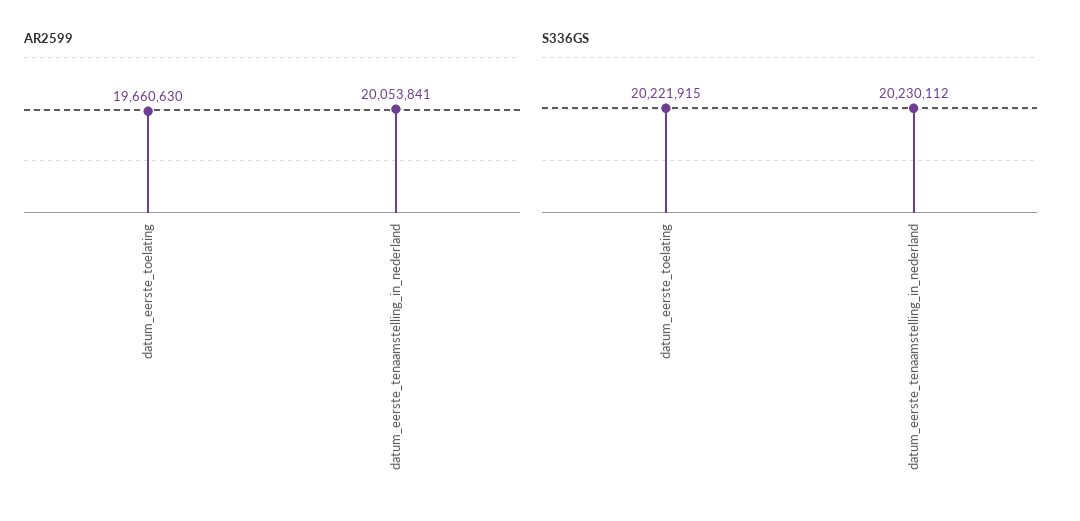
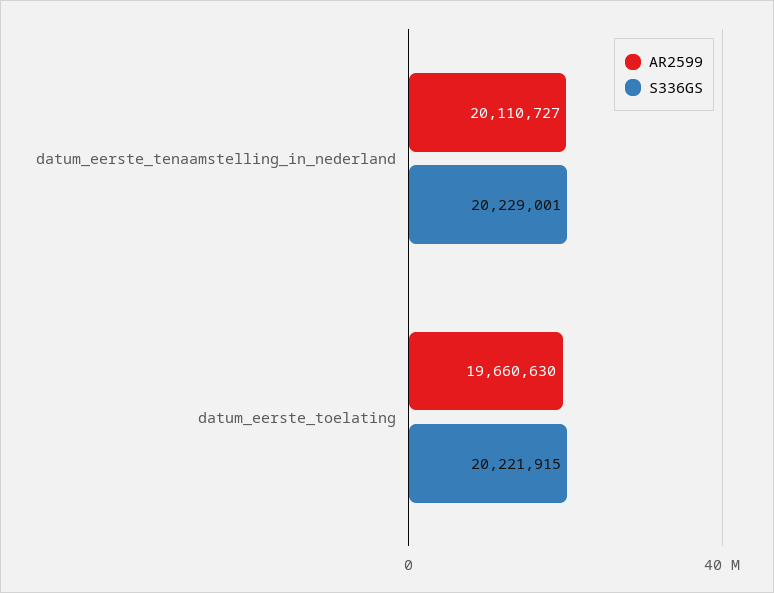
AR2599, datum_eerste_tenaamstelling_in_nederland: 20053841 -> 20110727
S336GS, datum_eerste_tenaamstelling_in_nederland: 20230112 -> 20229001

